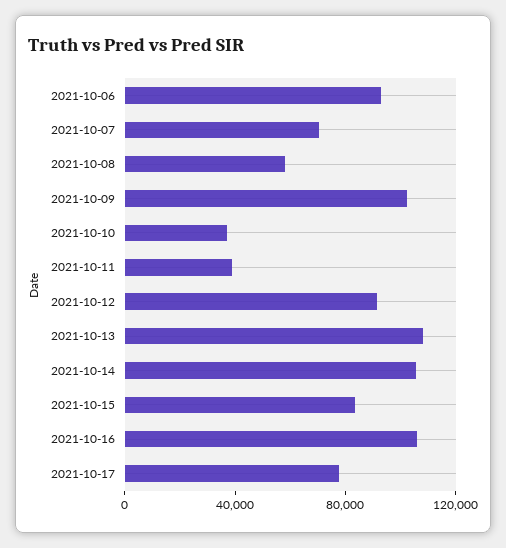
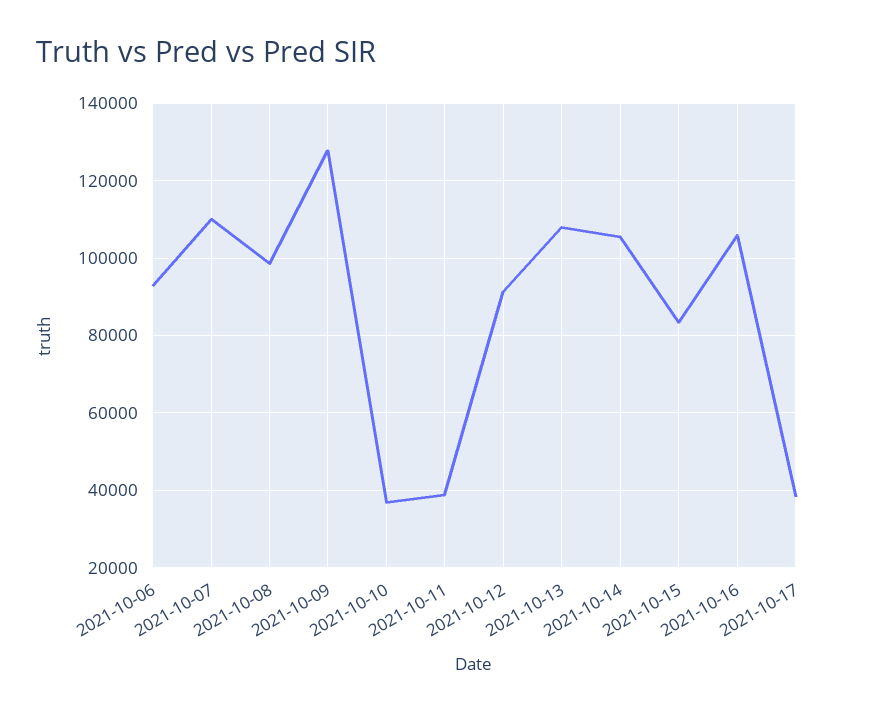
2021-10-07: 70000 -> 110000
2021-10-08: 60000 -> 98000
2021-10-09: 100000 -> 128000
2021-10-17: 80000 -> 38000

